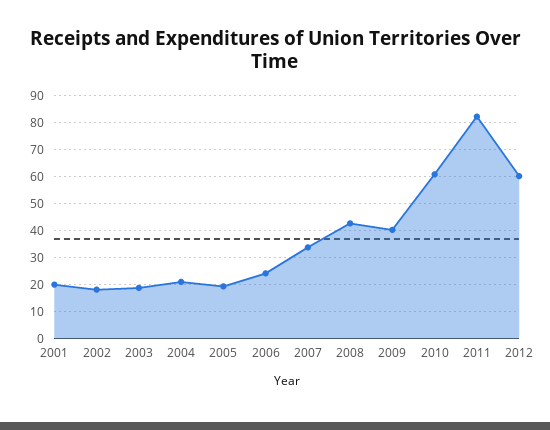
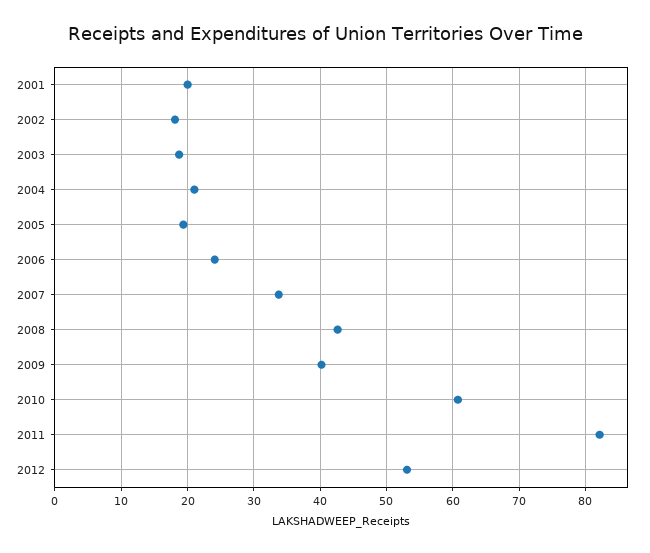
2012: 60 -> 53

